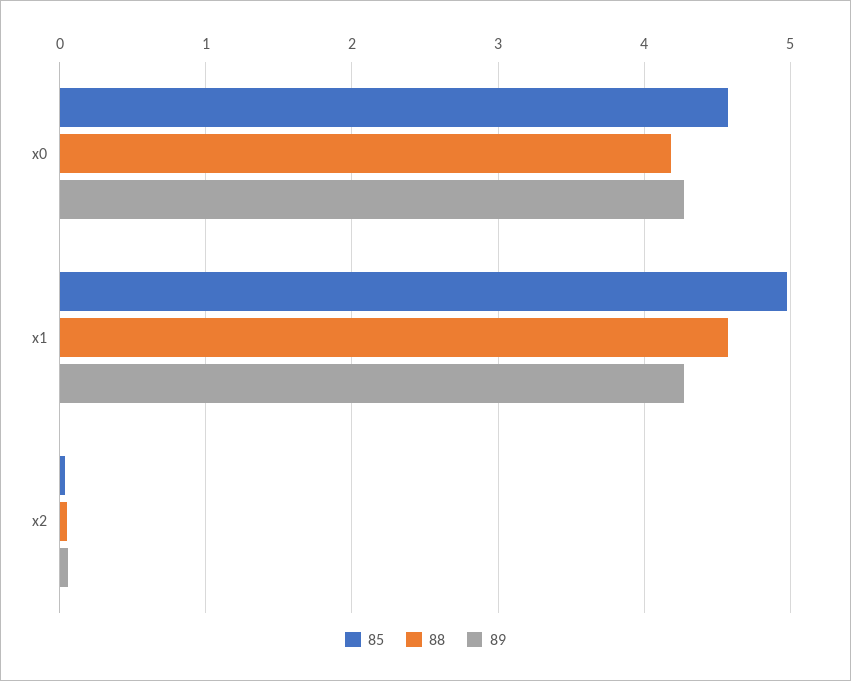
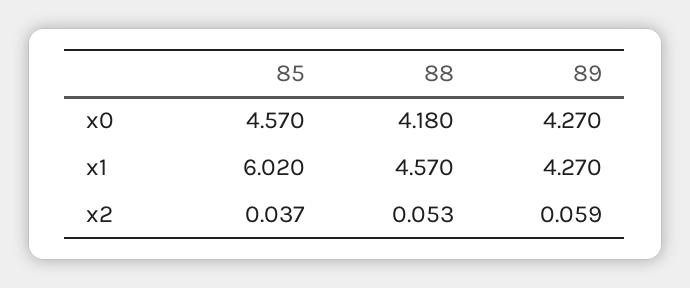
85, x1: 5 -> 6.02

